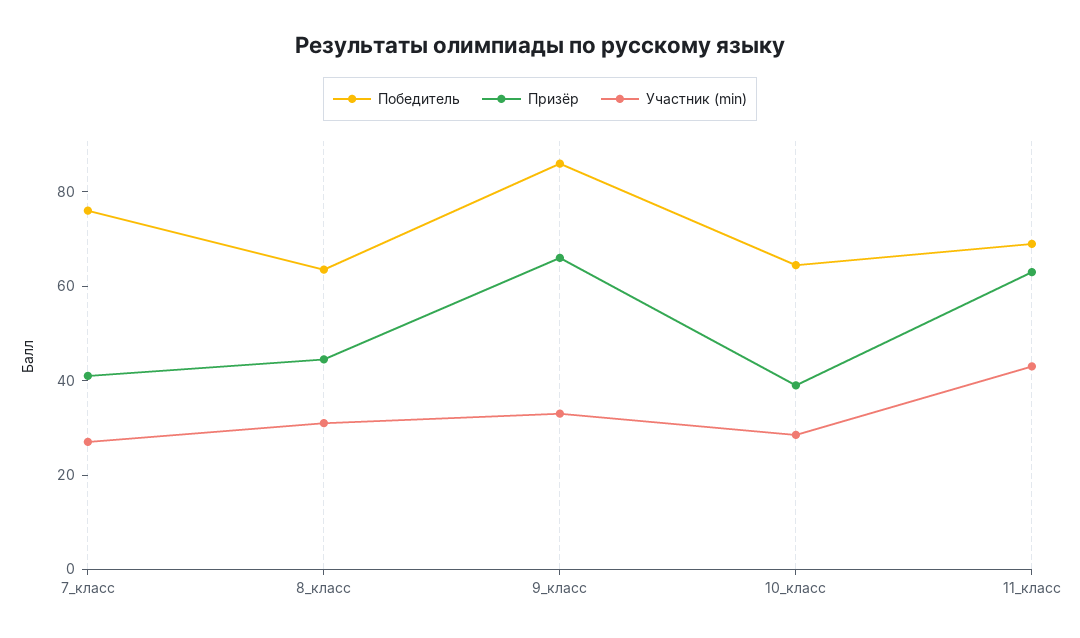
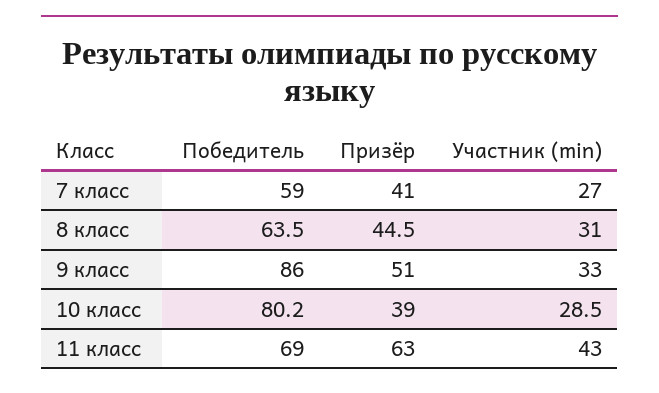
Победитель, 7_класс: 75 -> 59
Призёр, 9_класс: 65 -> 51
Победитель, 10_класс: 65 -> 80.2

